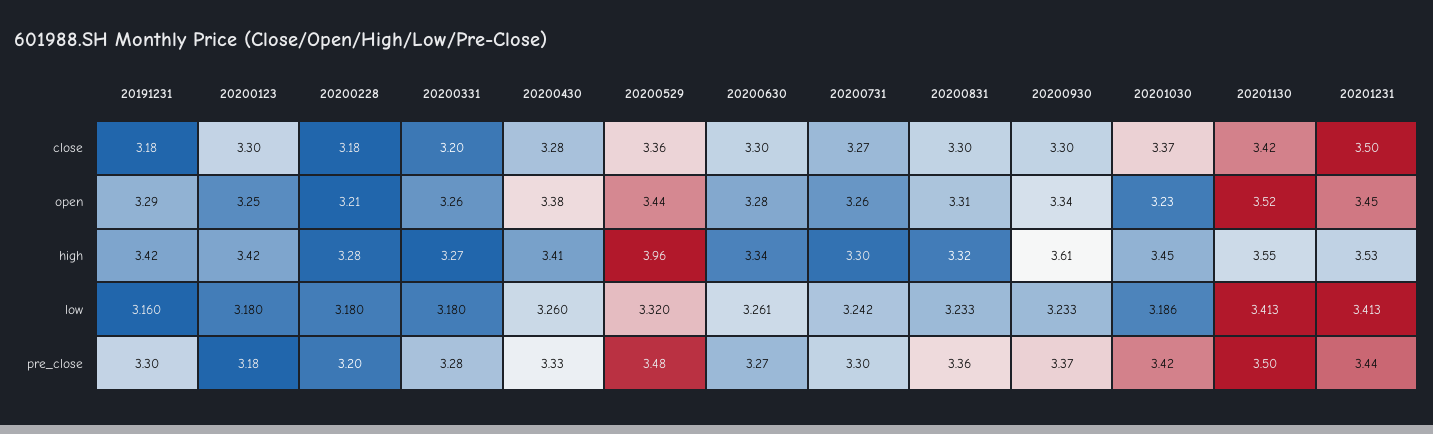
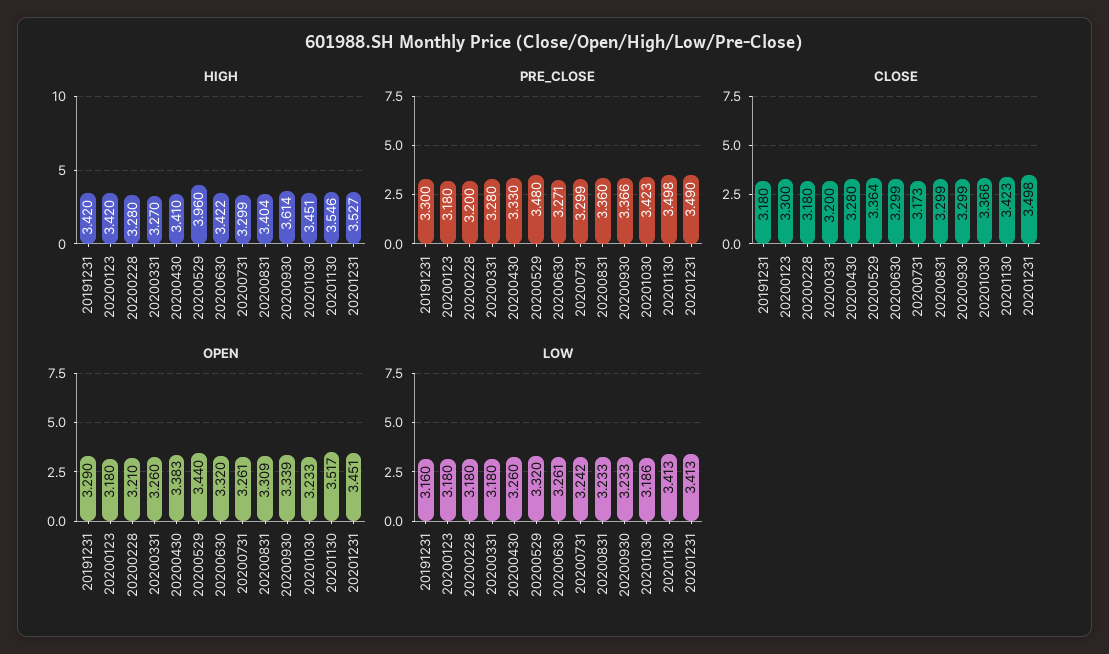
close, 20200731: 3.27 -> 3.173
open, 20200123: 3.25 -> 3.18
open, 20200630: 3.28 -> 3.32
high, 20200630: 3.34 -> 3.422
high, 20200831: 3.32 -> 3.404
pre_close, 20201231: 3.44 -> 3.49

